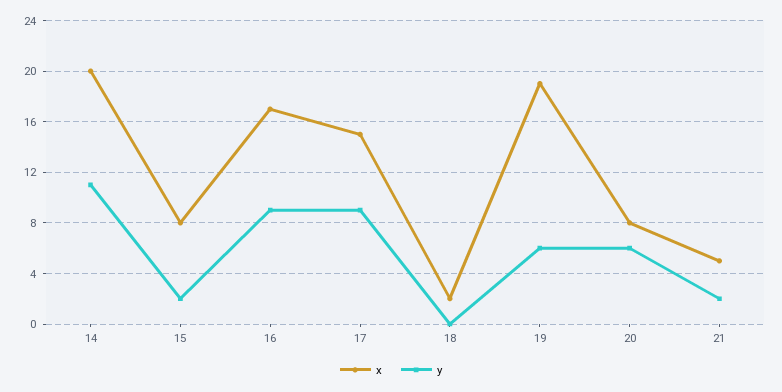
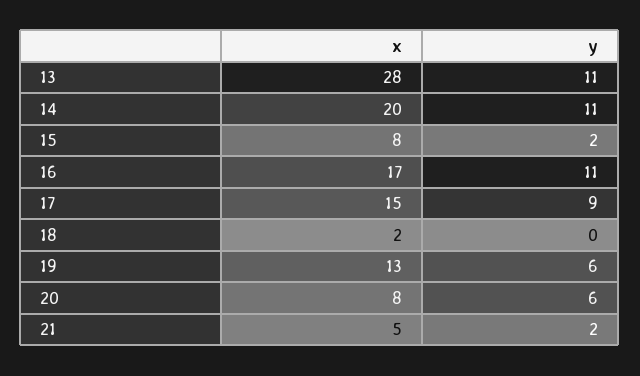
y, 16: 9 -> 11
x, 19: 19 -> 13
x, 13: none -> 28
y, 13: none -> 11

